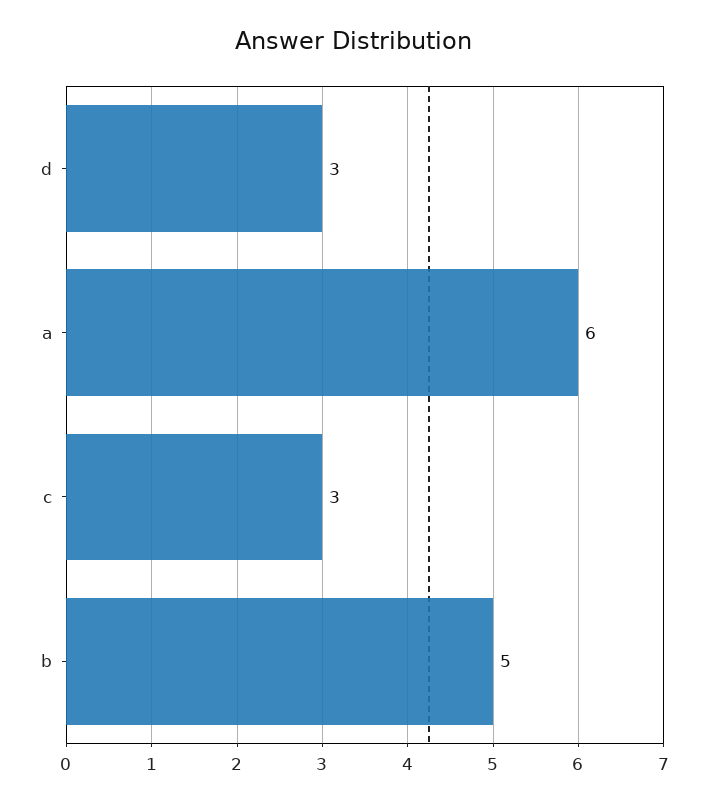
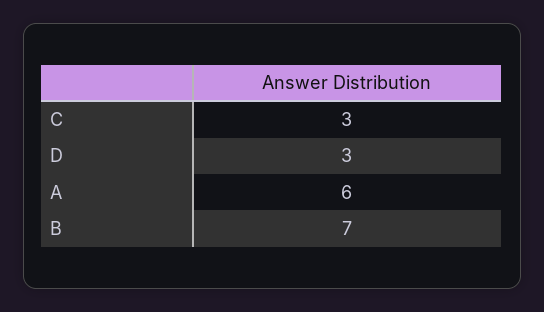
b: 5 -> 7

